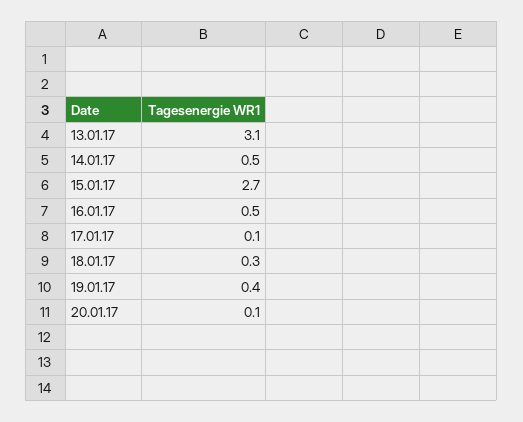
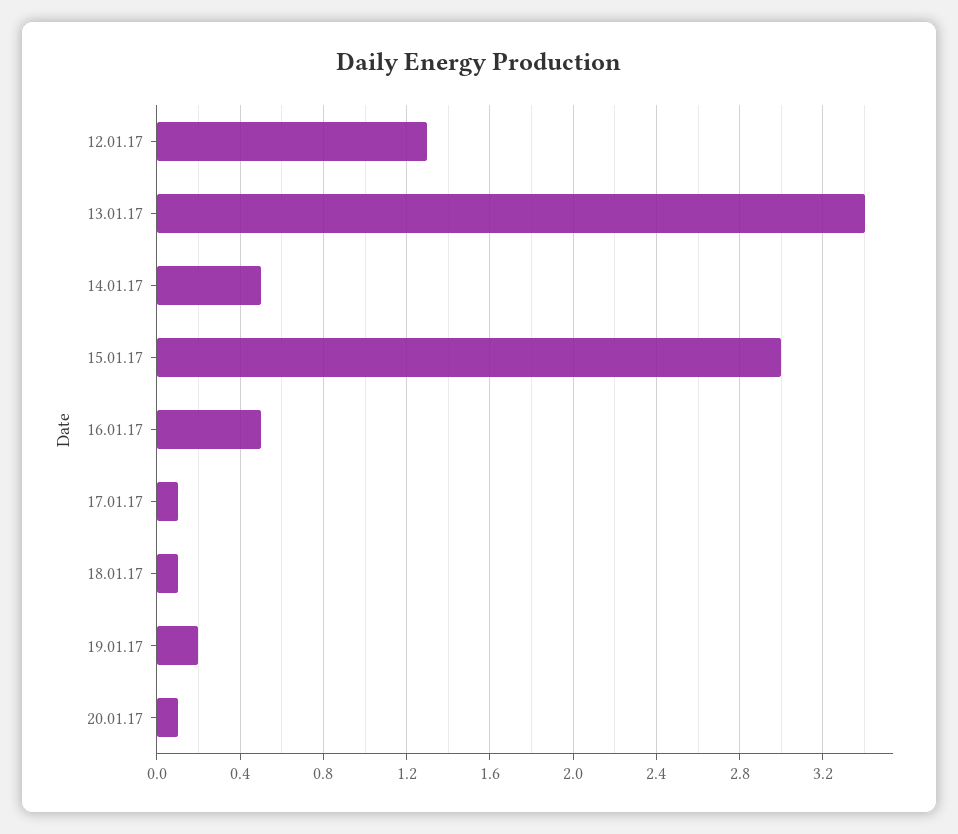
13.01.17: 3.1 -> 3.4
15.01.17: 2.7 -> 3
18.01.17: 0.3 -> 0.1
19.01.17: 0.4 -> 0.2
12.01.17: none -> 1.3

